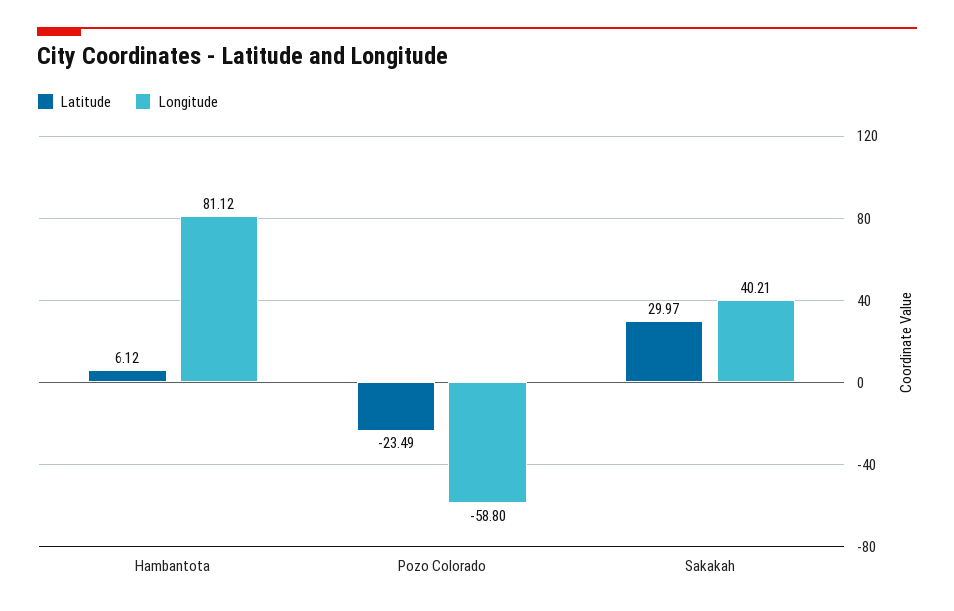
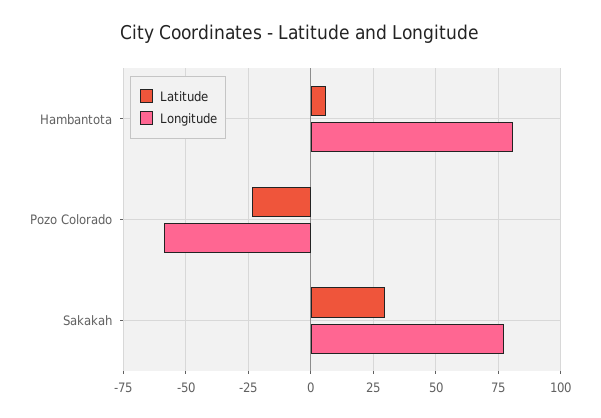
Longitude, Sakakah: 40.21 -> 77.5

